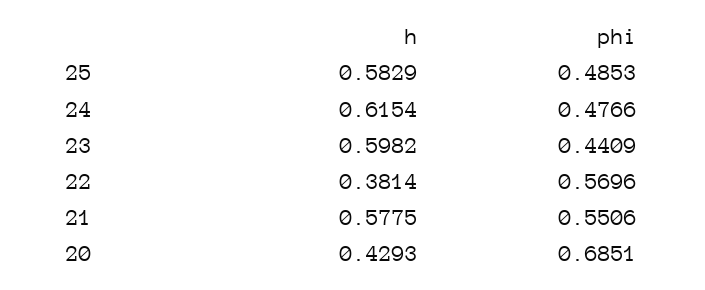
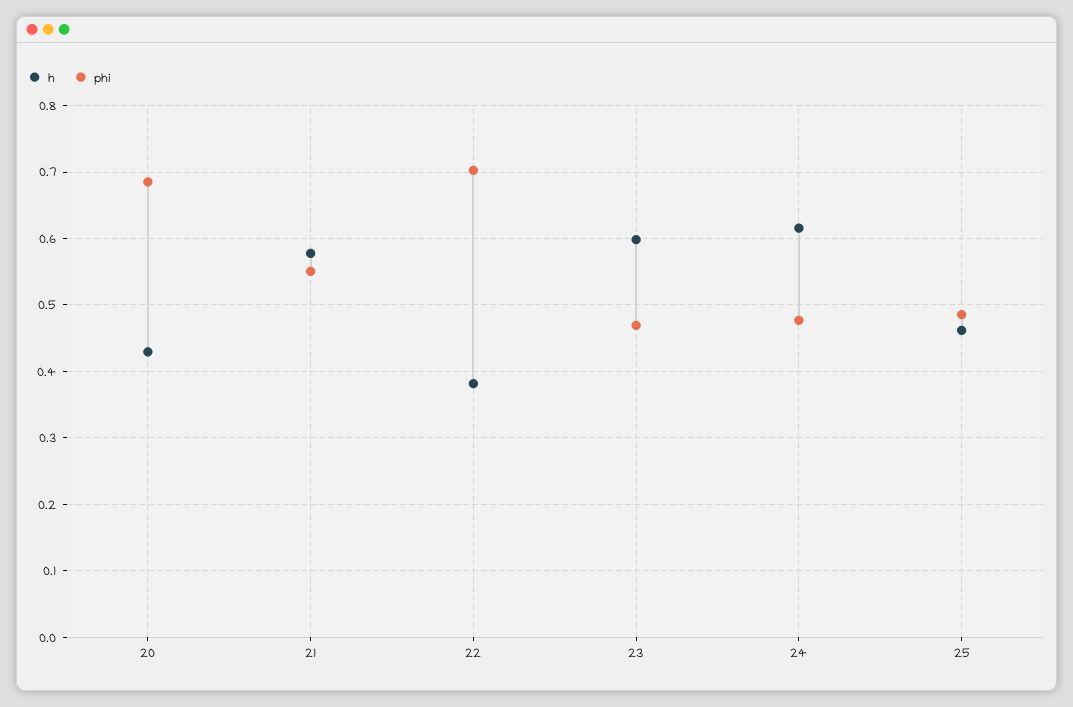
h, 25: 0.5829 -> 0.46
phi, 23: 0.4409 -> 0.47
phi, 22: 0.5696 -> 0.7

